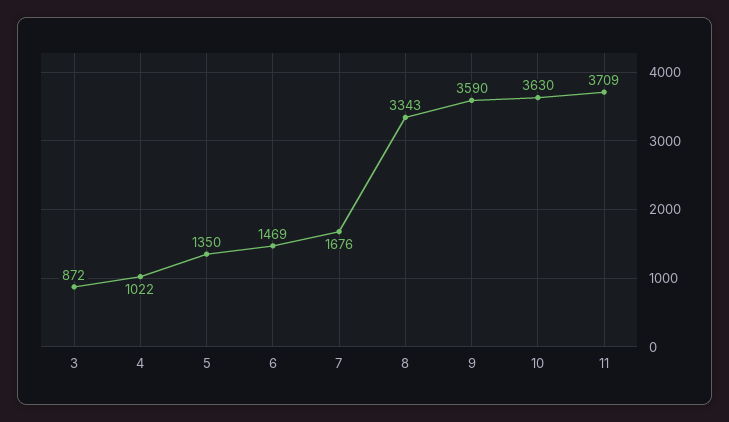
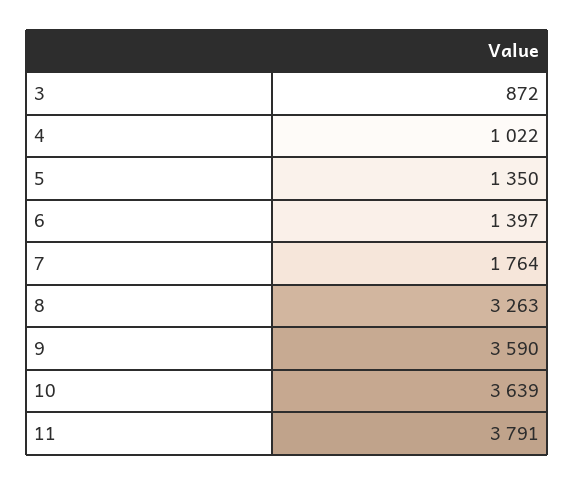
6: 1469 -> 1397
7: 1676 -> 1764
8: 3343 -> 3263
10: 3630 -> 3639
11: 3709 -> 3791

